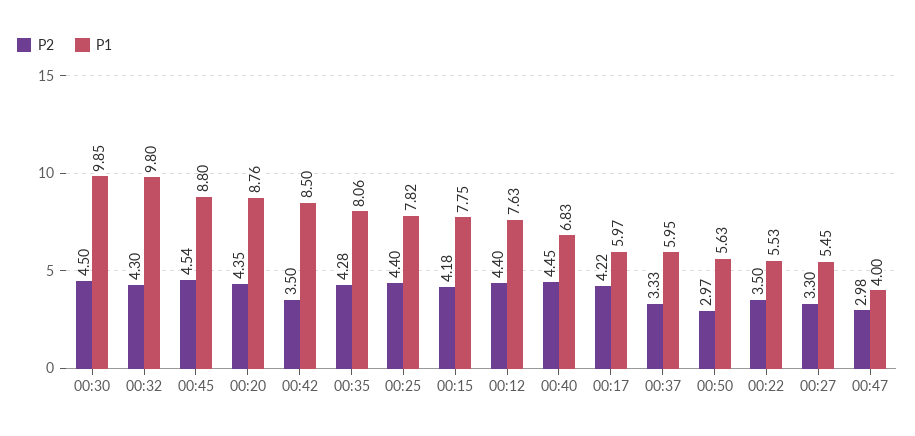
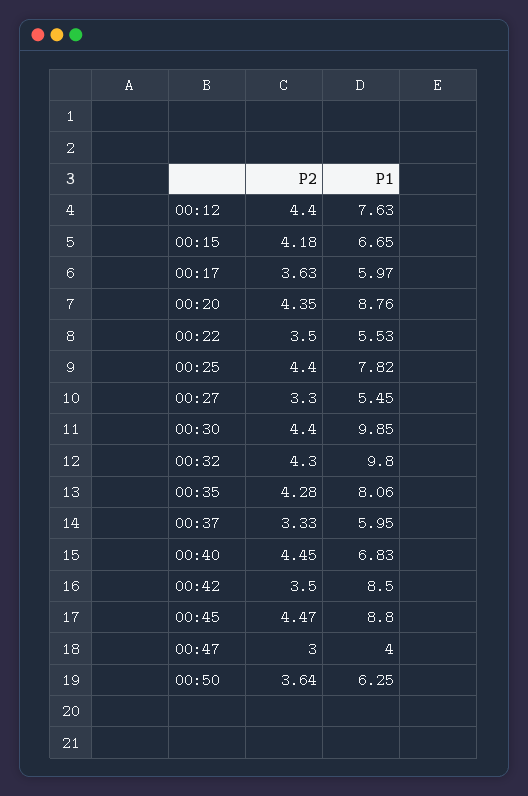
P2, 00:30: 4.5 -> 4.4
P2, 00:45: 4.54 -> 4.47
P1, 00:15: 7.75 -> 6.65
P2, 00:17: 4.22 -> 3.63
P2, 00:50: 2.97 -> 3.64
P1, 00:50: 5.63 -> 6.25
P2, 00:47: 2.98 -> 3

